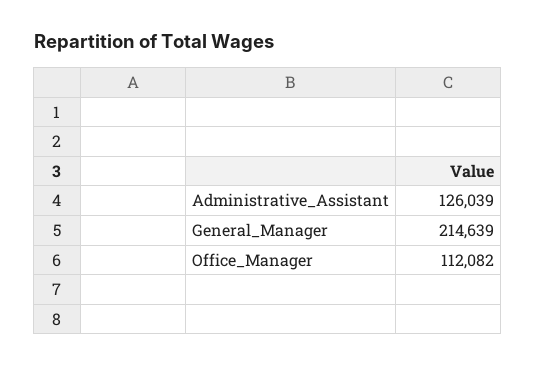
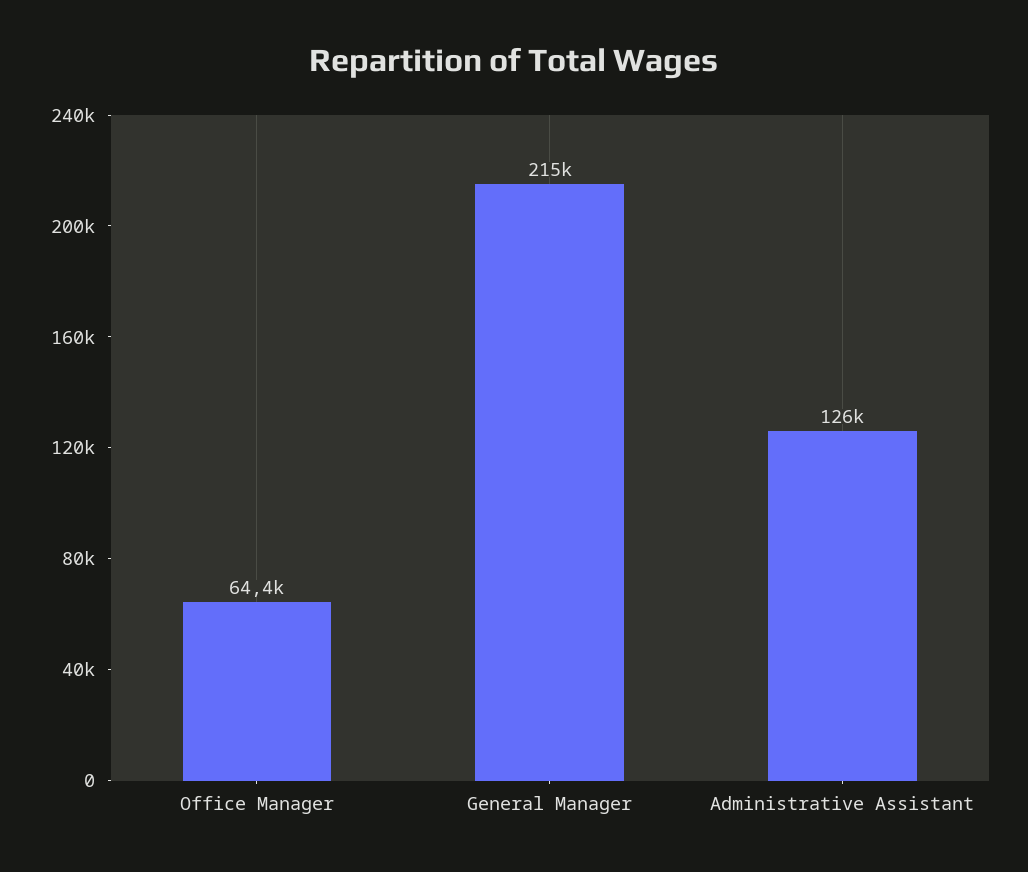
Office_Manager: 112082 -> 64400

